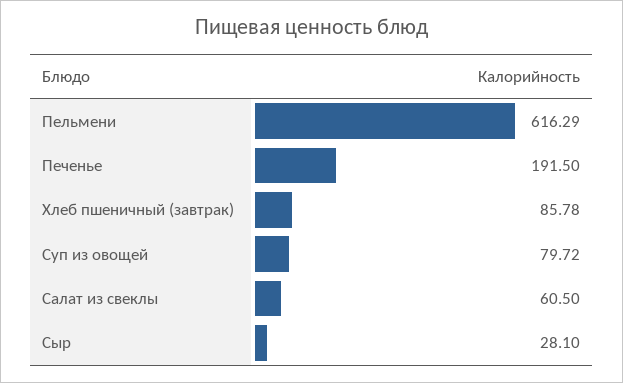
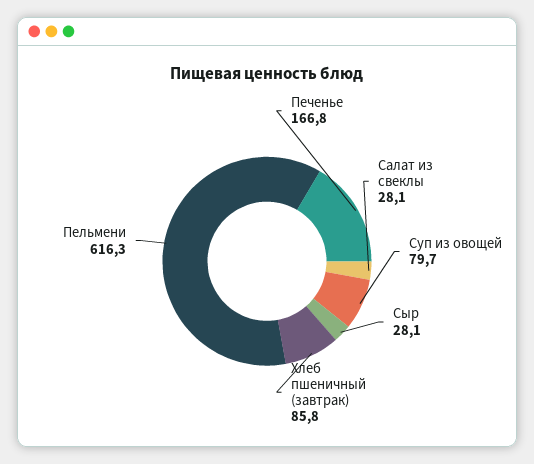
Печенье: 191.5 -> 166.8
Салат из свеклы: 60.5 -> 28.1

